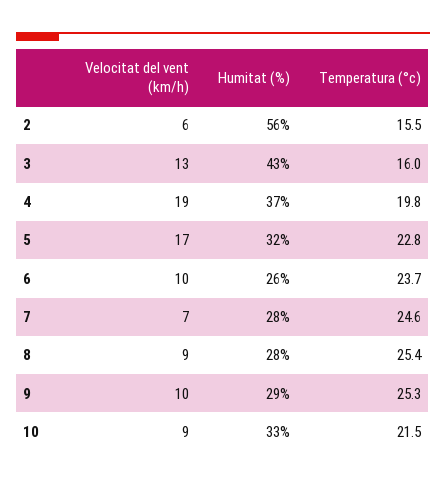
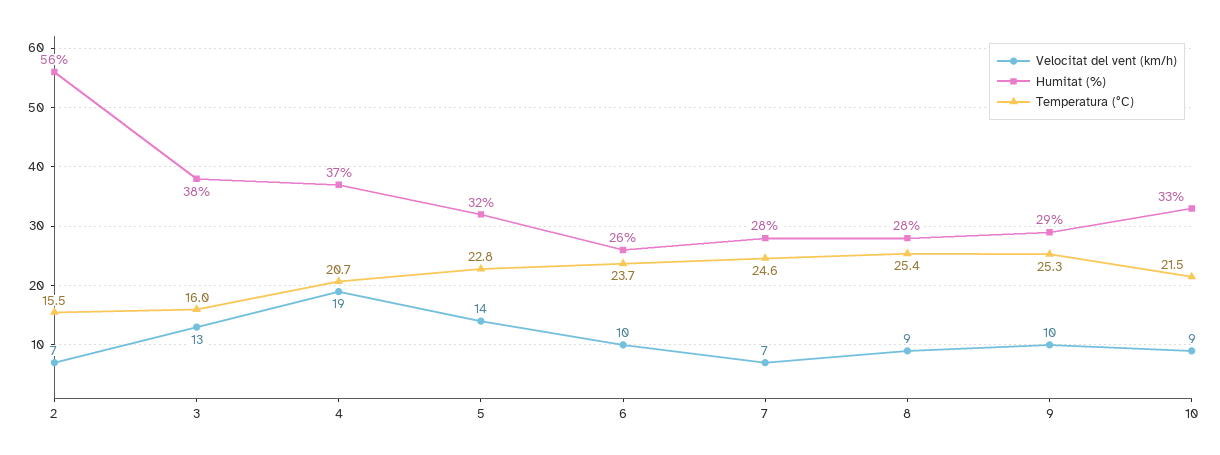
Velocitat del vent (km/h), 2: 6 -> 7
Humitat (%), 3: 43 -> 38
Temperatura (°c), 4: 19.8 -> 20.7
Velocitat del vent (km/h), 5: 17 -> 14

